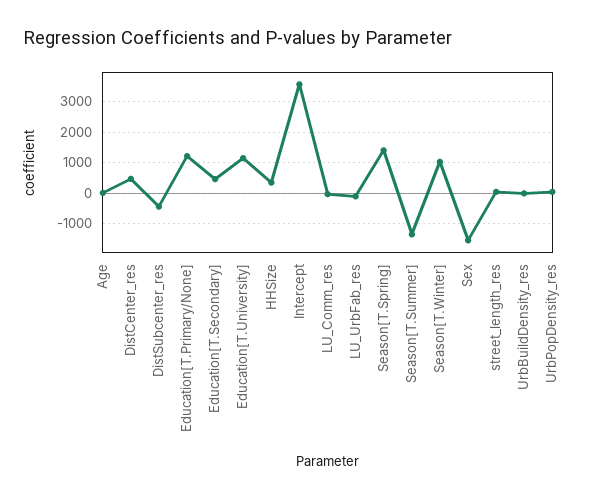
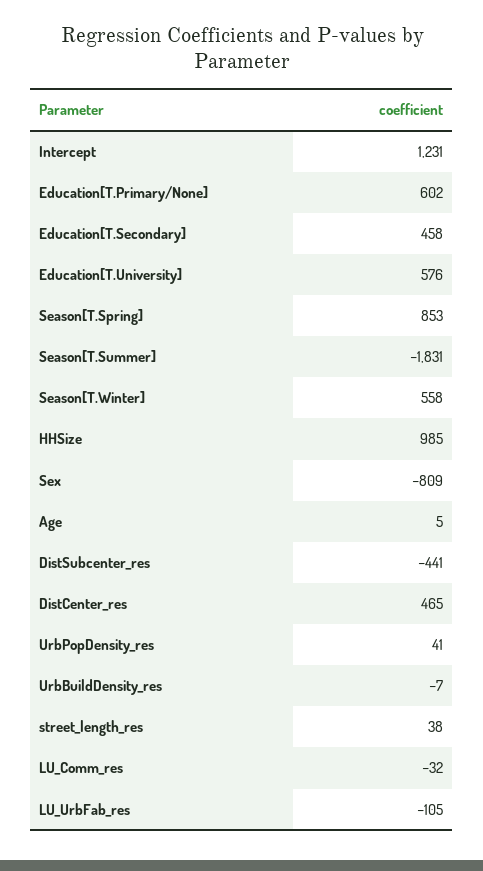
Education[T.Primary/None]: 1200 -> 602
Education[T.University]: 1200 -> 576
HHSize: 400 -> 985
Intercept: 3600 -> 1231
Season[T.Spring]: 1400 -> 853
Season[T.Summer]: -1400 -> -1831
Season[T.Winter]: 1000 -> 558
Sex: -1600 -> -809

